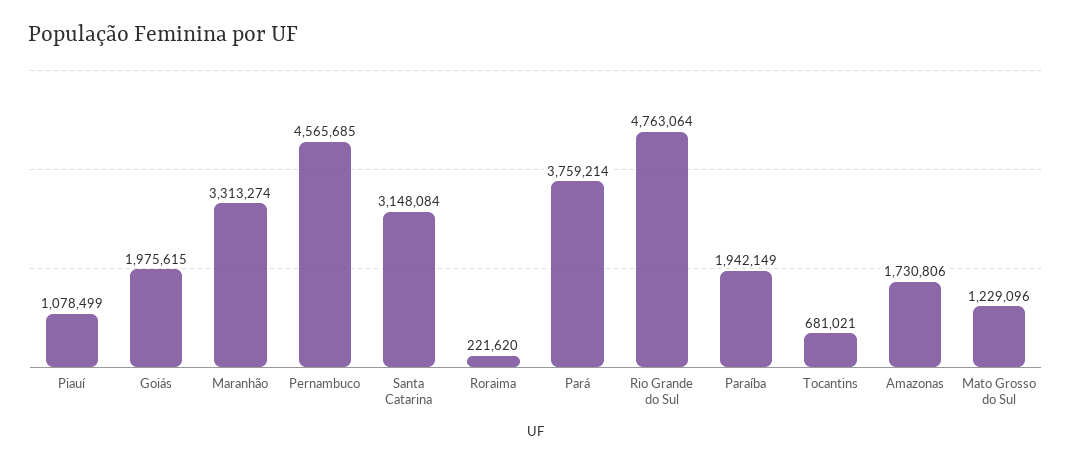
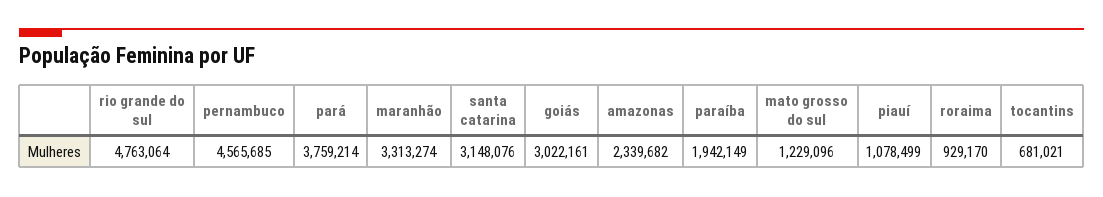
Goiás: 1975615 -> 3022161
Santa Catarina: 3148084 -> 3148076
Roraima: 221620 -> 929170
Amazonas: 1730806 -> 2339682

